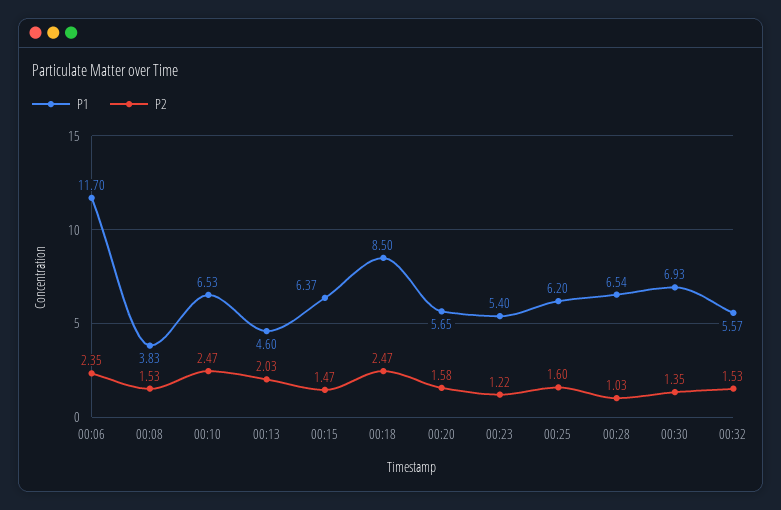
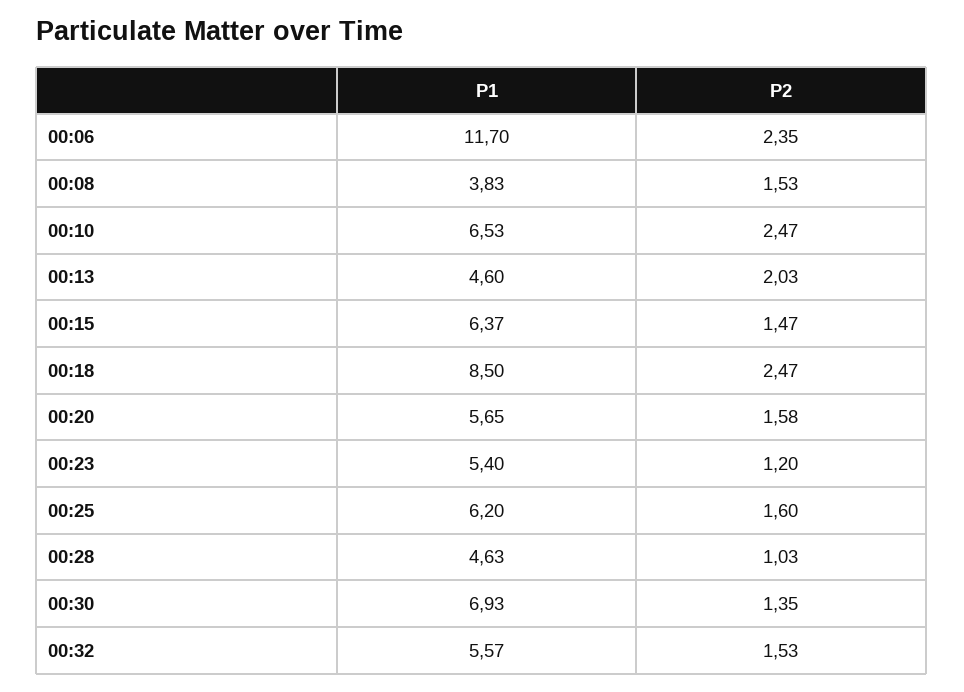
P2, 00:23: 1.22 -> 1.2
P1, 00:28: 6.54 -> 4.63

